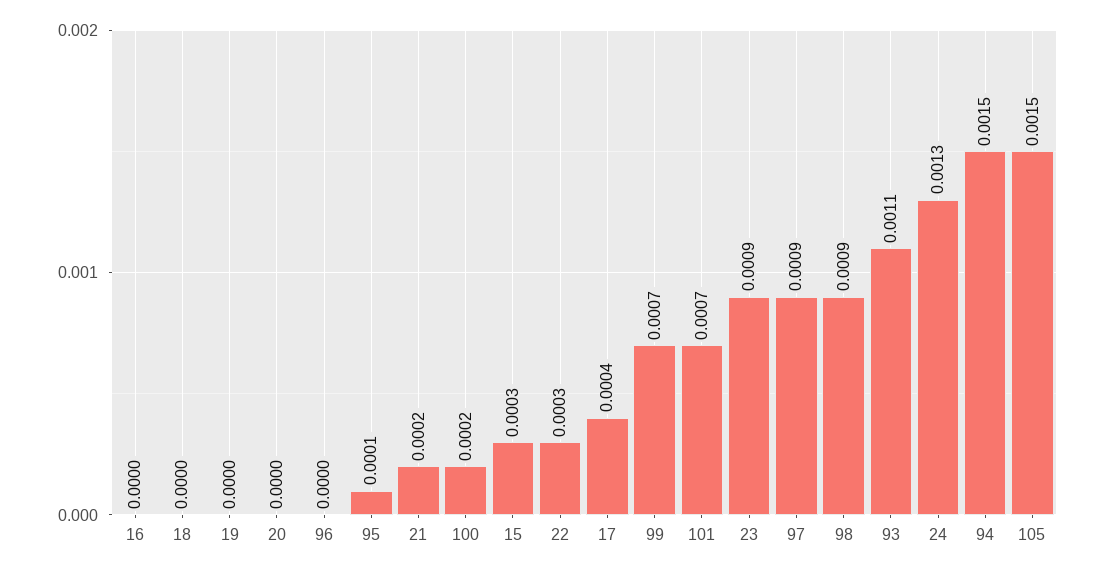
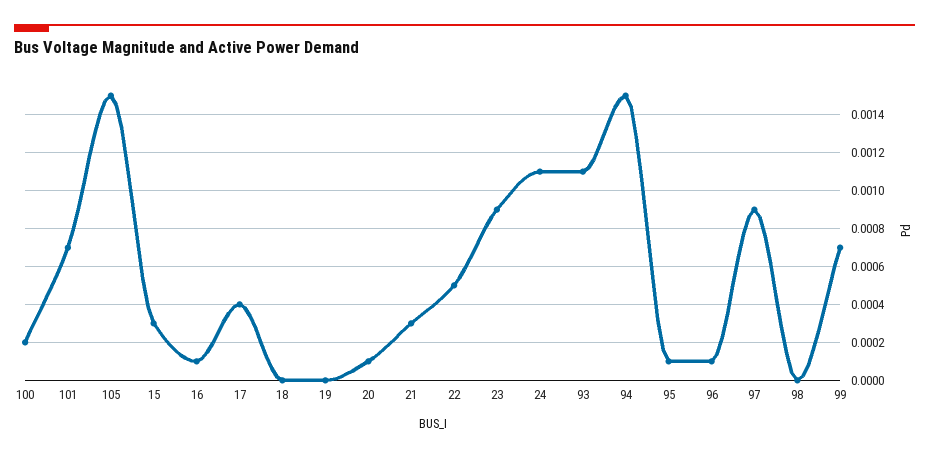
16: 0 -> 0.0001
20: 0 -> 0.0001
96: 0 -> 0.0001
21: 0.0002 -> 0.0003
22: 0.0003 -> 0.0005
98: 0.0009 -> 0
24: 0.0013 -> 0.0011

